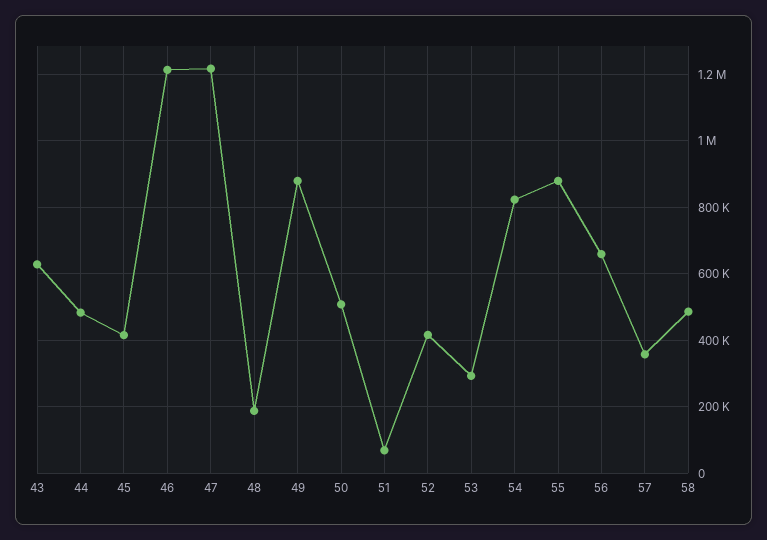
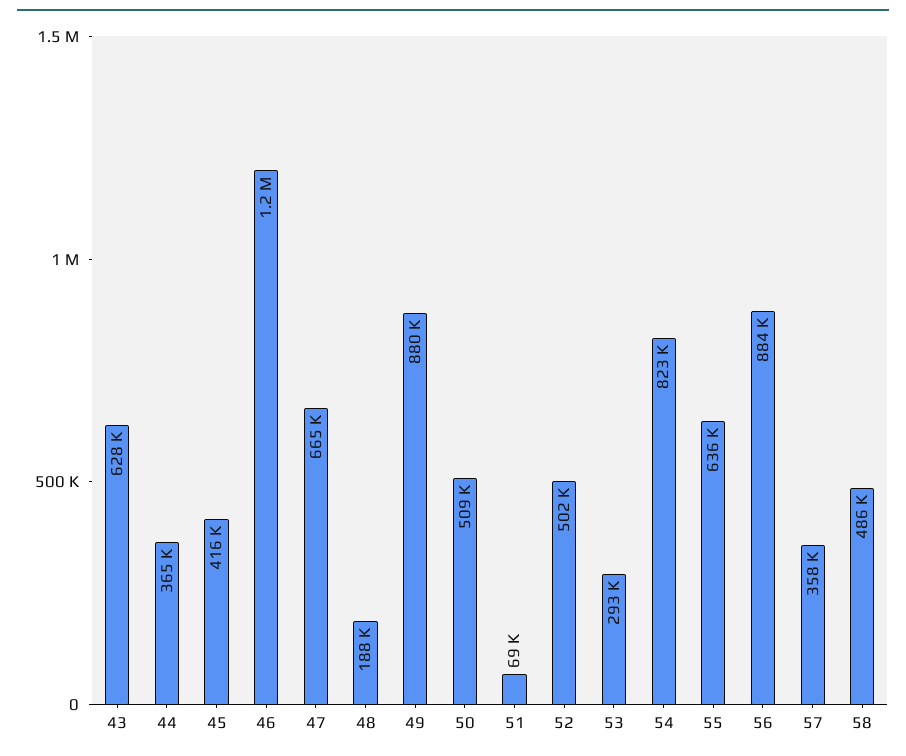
44: 480000 -> 365000
47: 1220000 -> 665000
52: 420000 -> 502000
55: 880000 -> 636000
56: 660000 -> 884000

